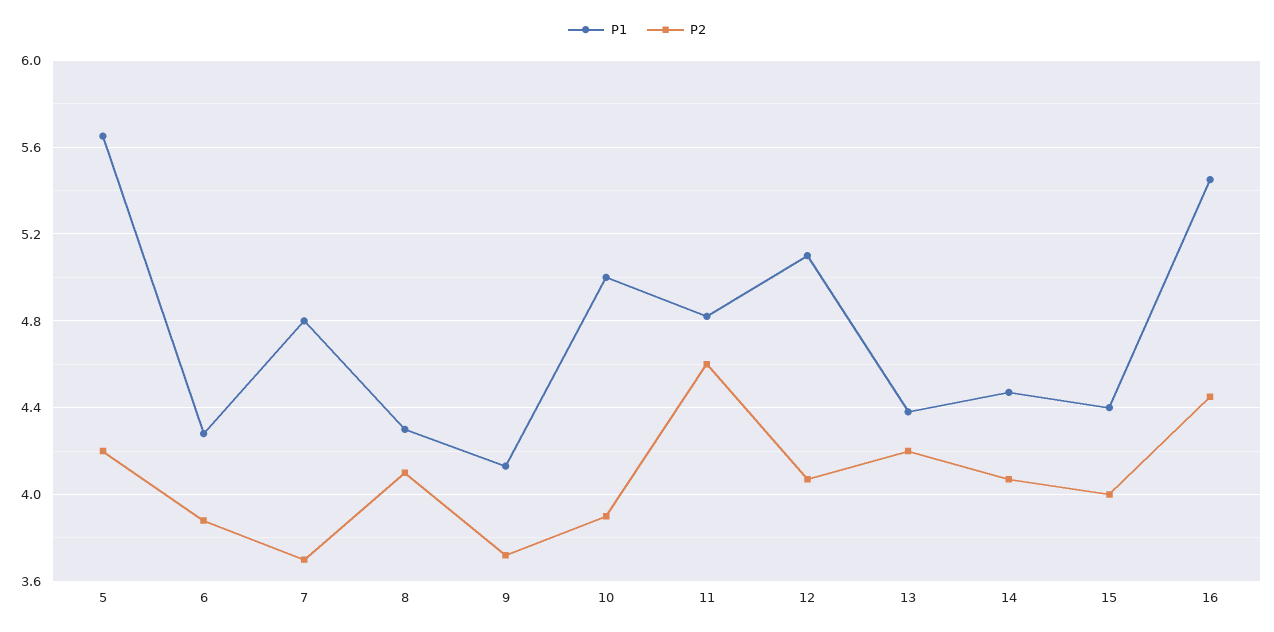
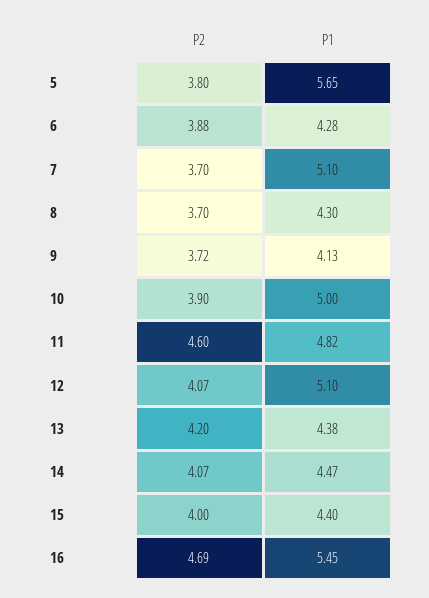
P2, 5: 4.2 -> 3.8
P1, 7: 4.8 -> 5.1
P2, 8: 4.1 -> 3.7
P2, 16: 4.45 -> 4.69

